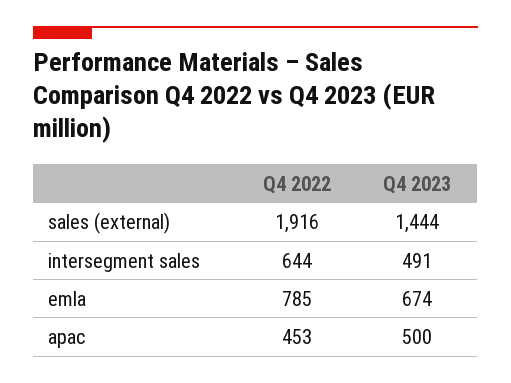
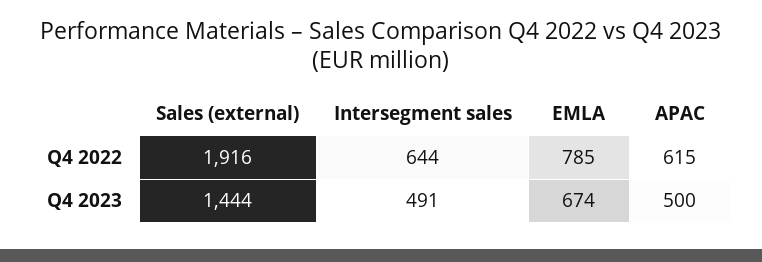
Q4 2022, apac: 453 -> 615

